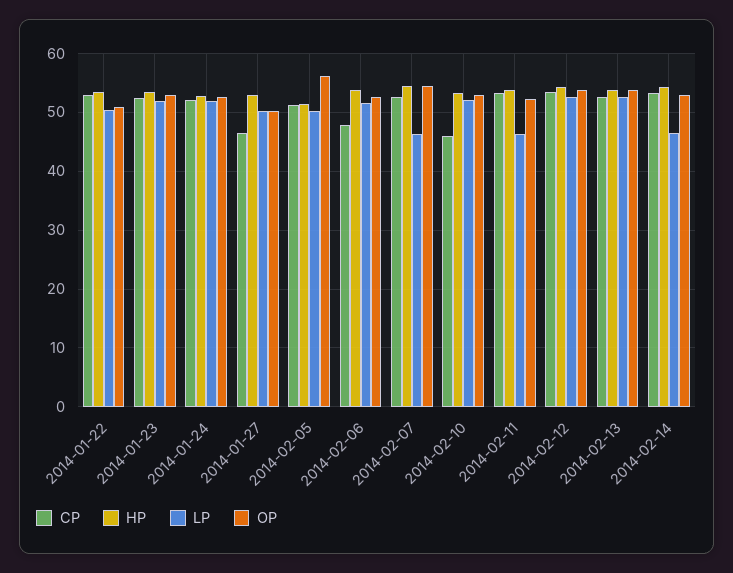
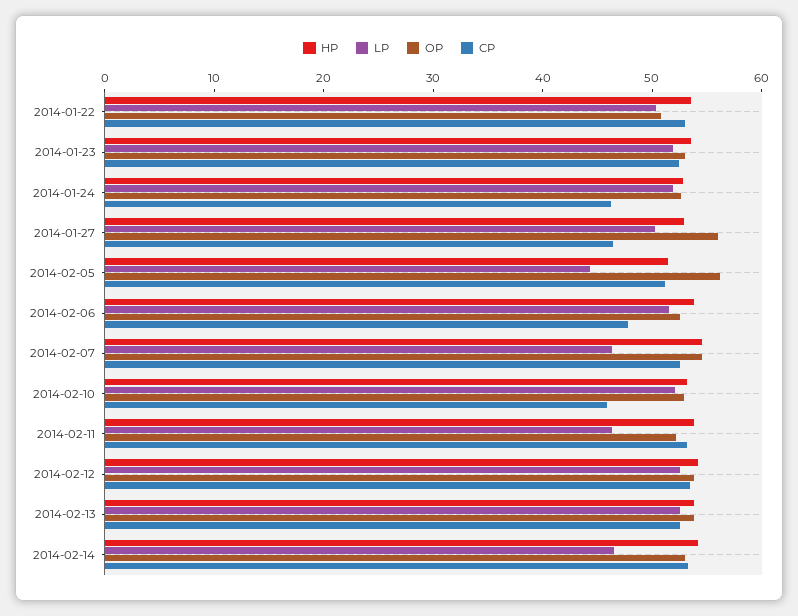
CP, 2014-01-24: 52 -> 46
OP, 2014-01-27: 50 -> 56
LP, 2014-02-05: 50 -> 44

